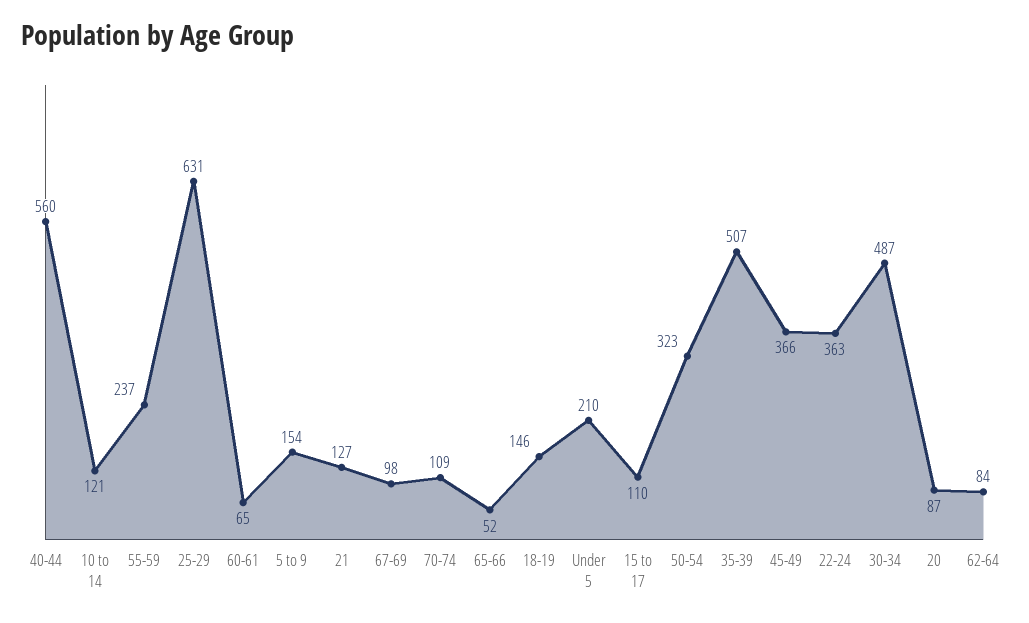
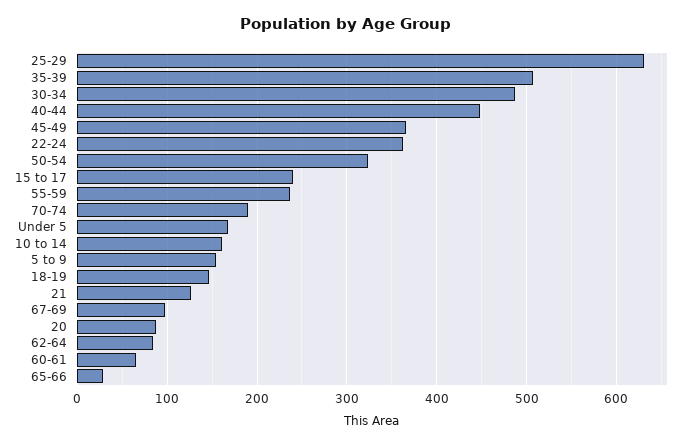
40-44: 560 -> 450
10 to 14: 121 -> 160
70-74: 109 -> 190
65-66: 52 -> 30
Under 5: 210 -> 170
15 to 17: 110 -> 240

